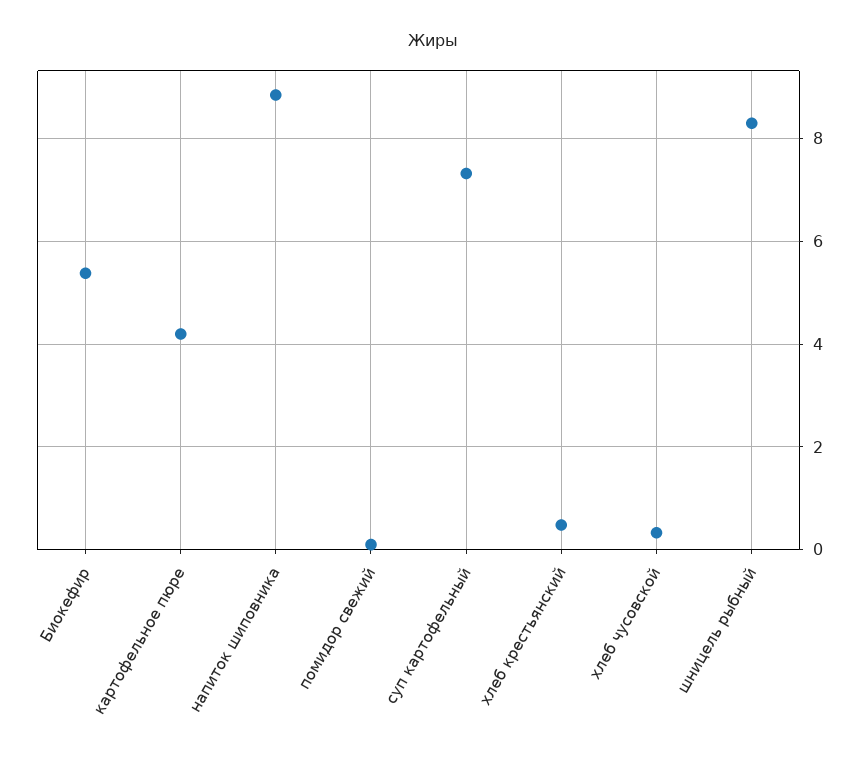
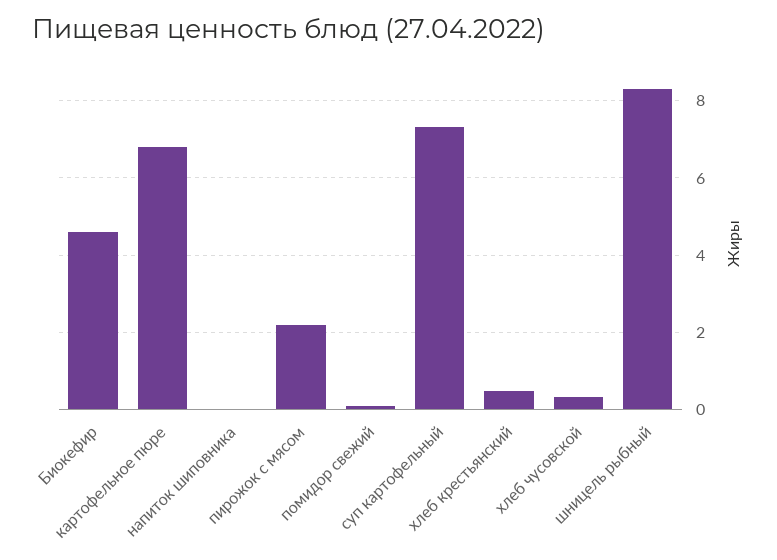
Биокефир: 5.4 -> 4.6
картофельное пюре: 4.2 -> 6.8
напиток шиповника: 8.8 -> 0
пирожок с мясом: none -> 2.2

